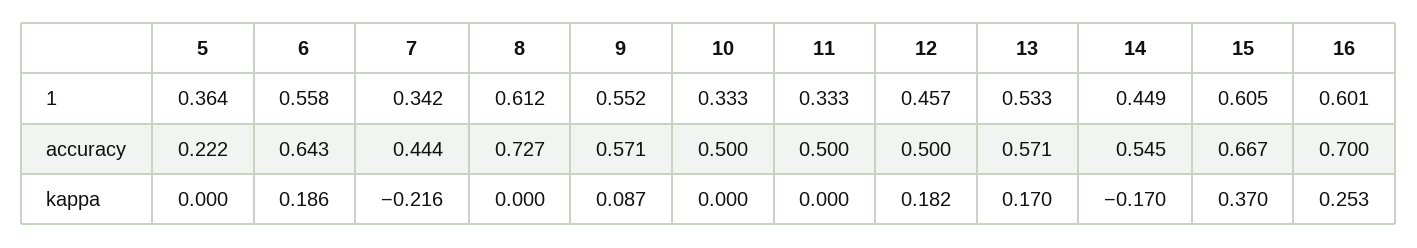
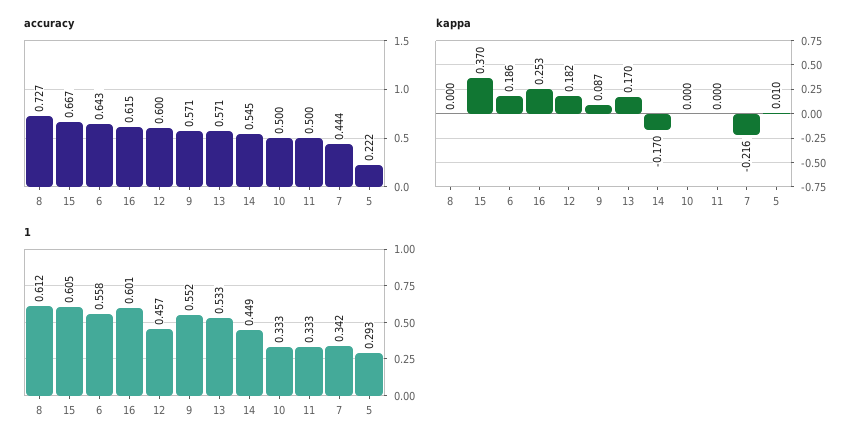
1, 5: 0.364 -> 0.293
accuracy, 12: 0.5 -> 0.6
accuracy, 16: 0.7 -> 0.615
kappa, 5: 0 -> 0.01

